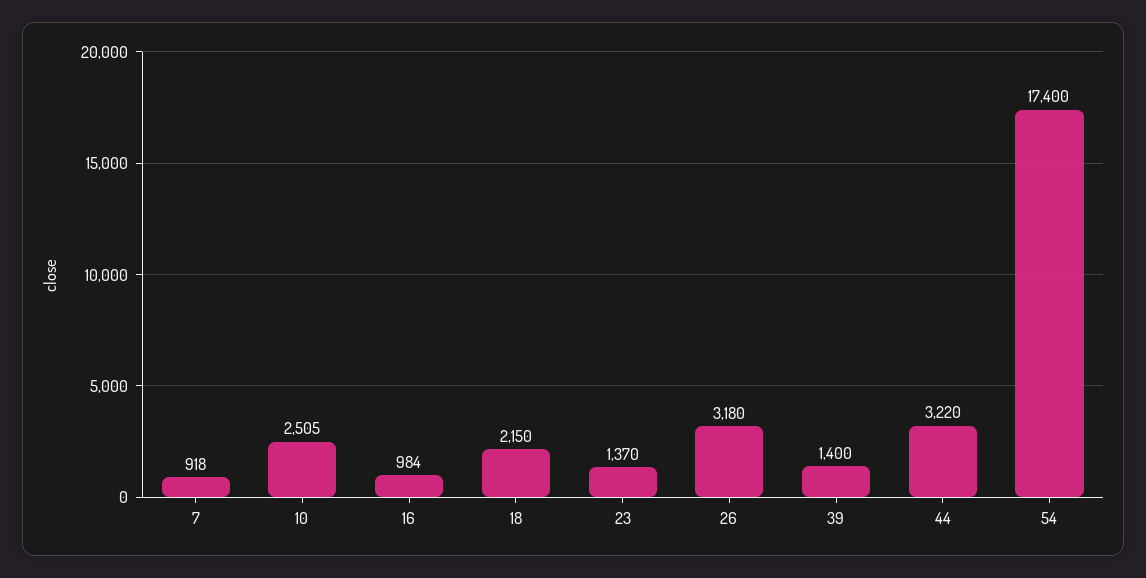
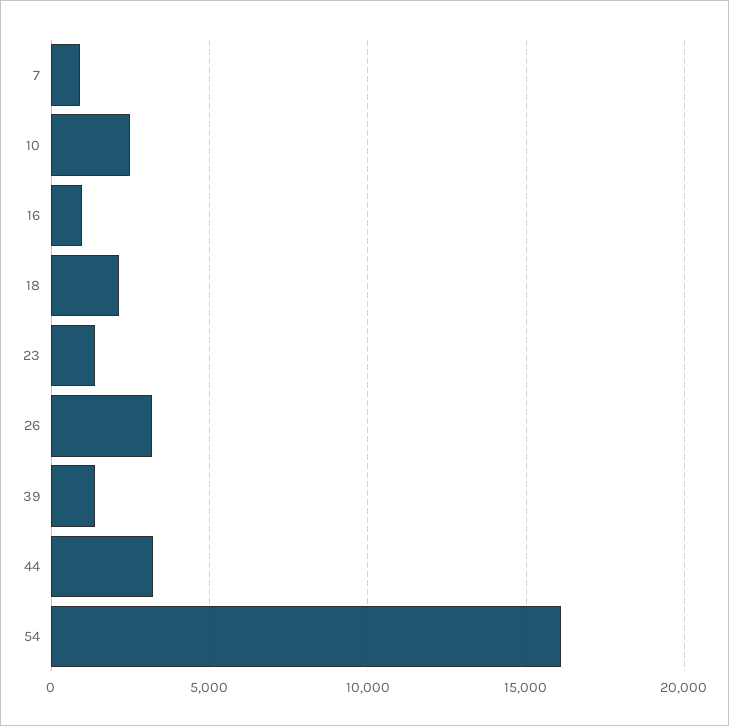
54: 17400 -> 16000

